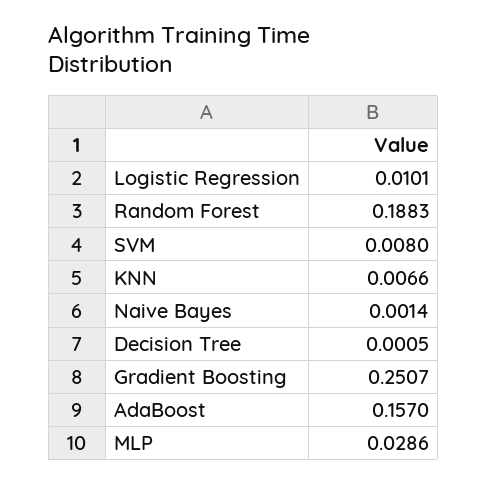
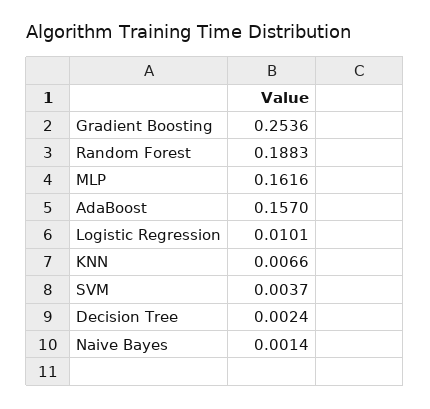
SVM: 0.008 -> 0.0037
Decision Tree: 0.0005 -> 0.0024
Gradient Boosting: 0.2507 -> 0.2536
MLP: 0.0286 -> 0.1616

